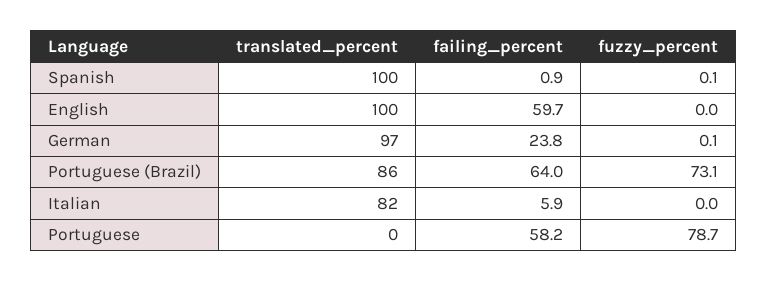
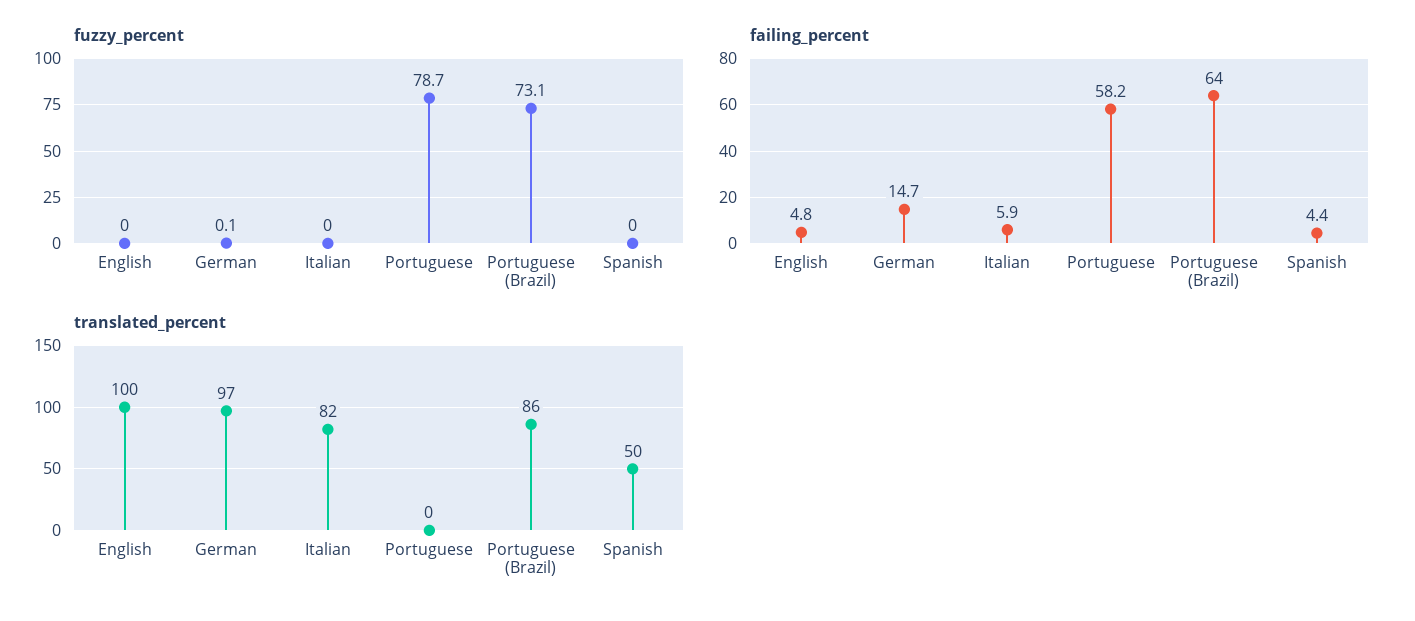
translated_percent, Spanish: 100 -> 50
failing_percent, Spanish: 0.9 -> 4.4
fuzzy_percent, Spanish: 0.1 -> 0
failing_percent, English: 59.7 -> 4.8
failing_percent, German: 23.8 -> 14.7

